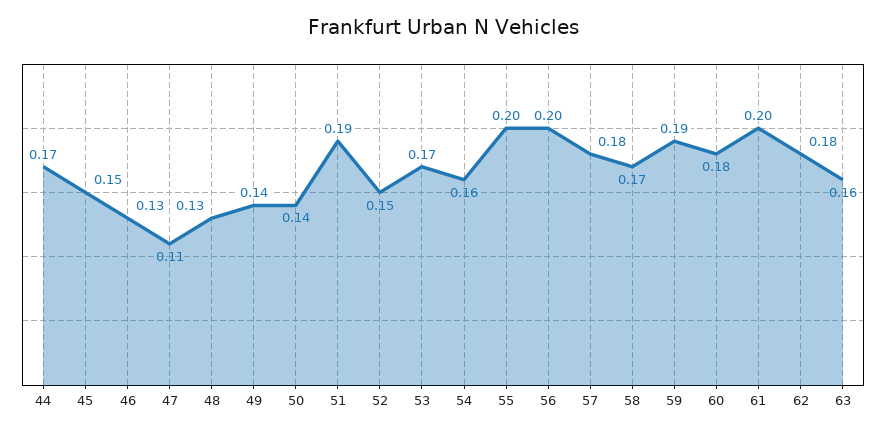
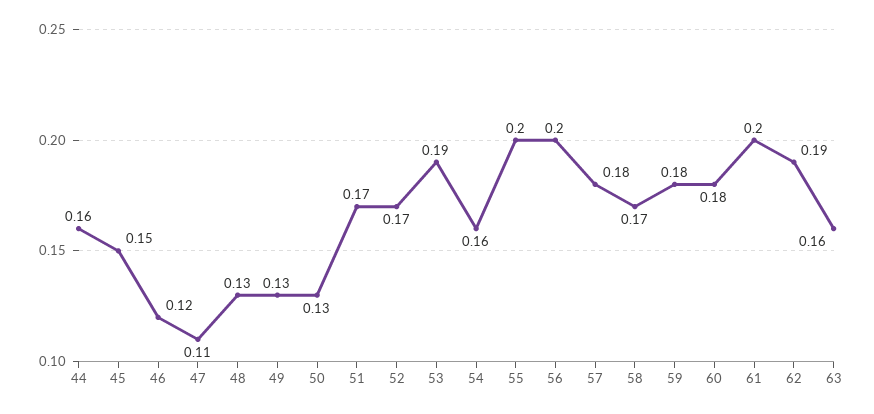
44: 0.17 -> 0.16
46: 0.13 -> 0.12
49: 0.14 -> 0.13
50: 0.14 -> 0.13
51: 0.19 -> 0.17
52: 0.15 -> 0.17
53: 0.17 -> 0.19
59: 0.19 -> 0.18
62: 0.18 -> 0.19

